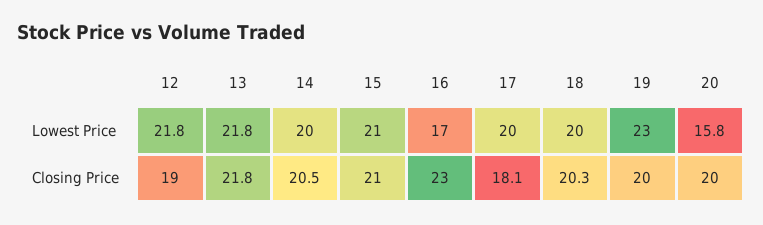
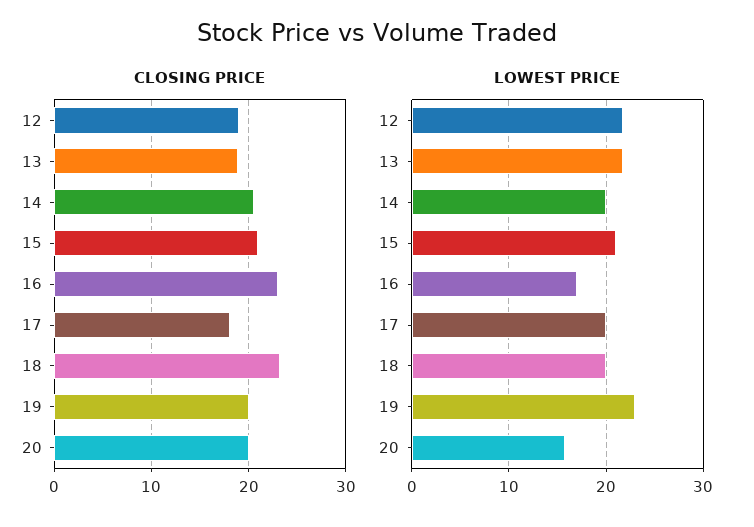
Closing Price, 13: 21.8 -> 19
Closing Price, 18: 20.3 -> 23

